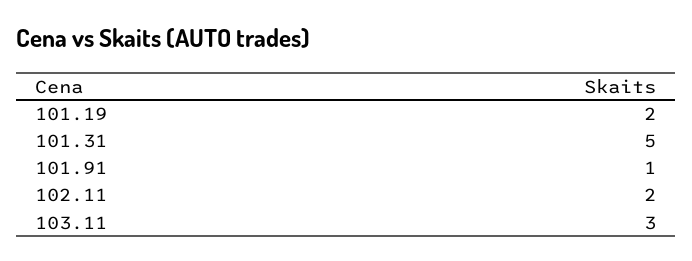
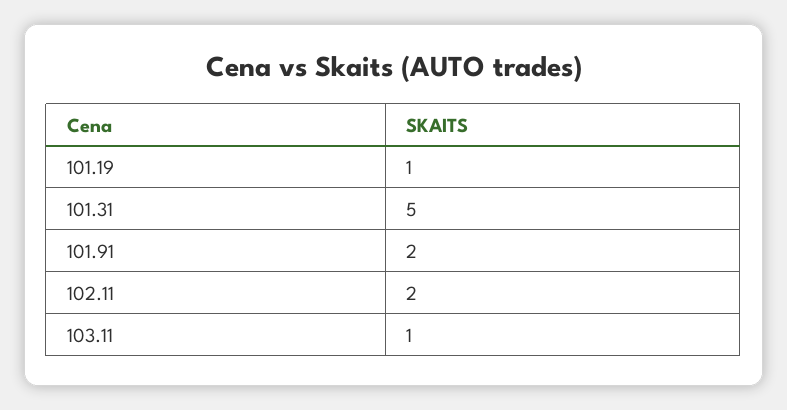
101.19: 2 -> 1
101.91: 1 -> 2
103.11: 3 -> 1

